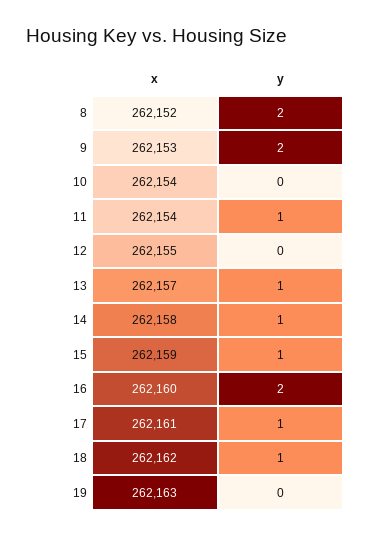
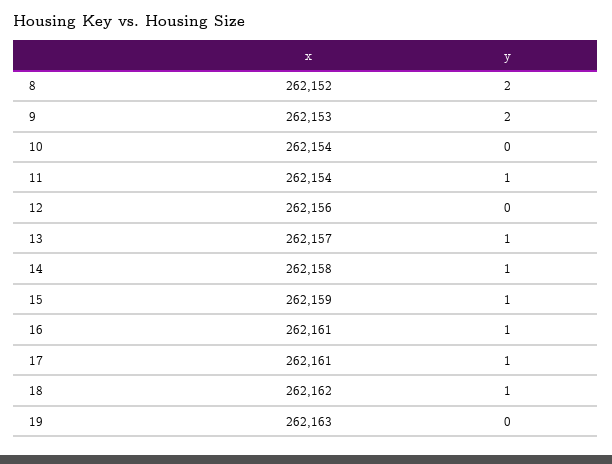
x, 12: 262155 -> 262156
x, 16: 262160 -> 262161
y, 16: 2 -> 1

